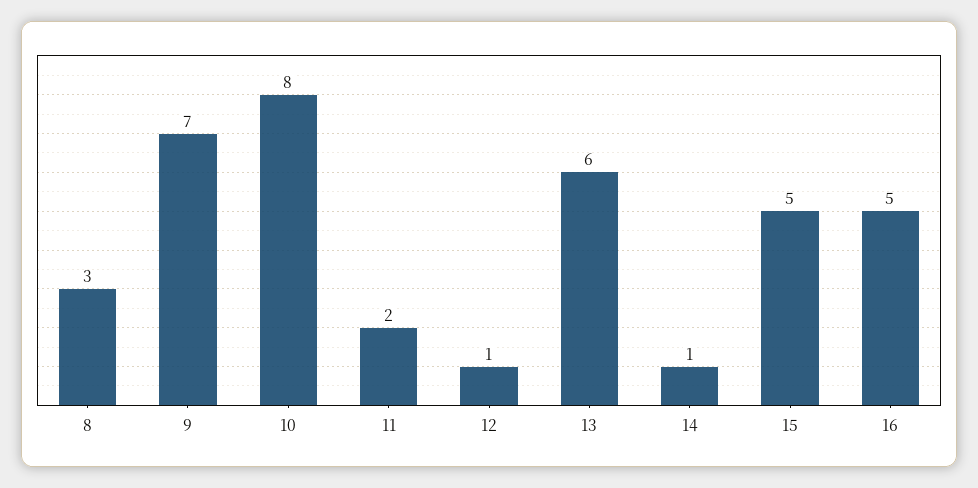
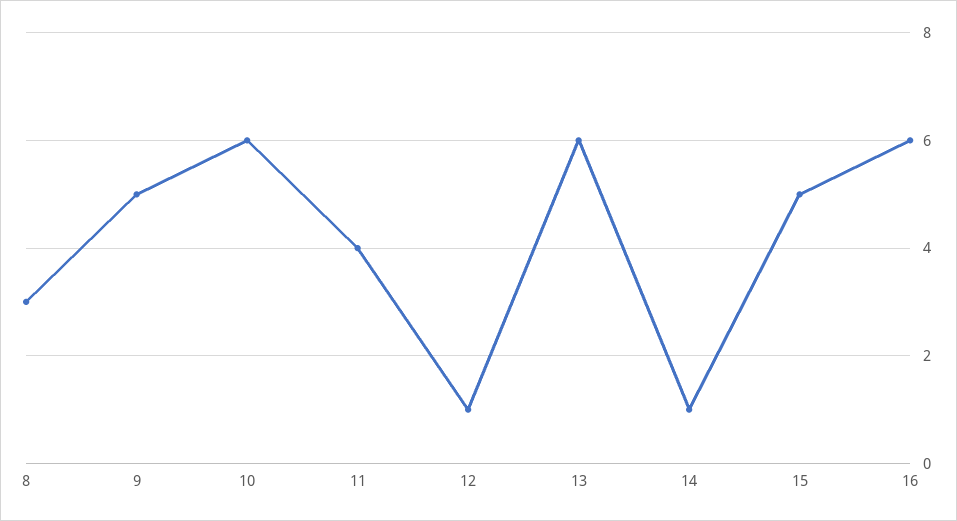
9: 7 -> 5
10: 8 -> 6
11: 2 -> 4
16: 5 -> 6

